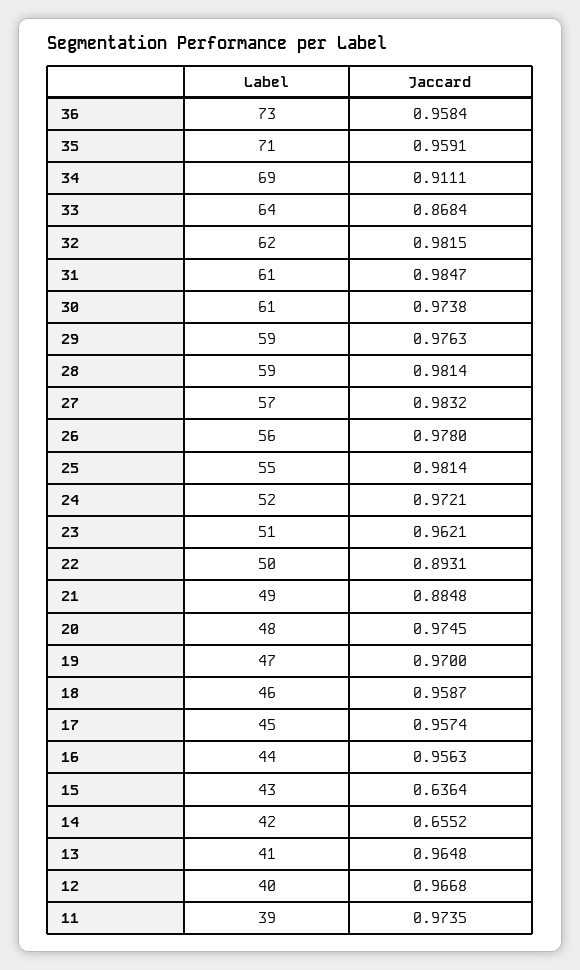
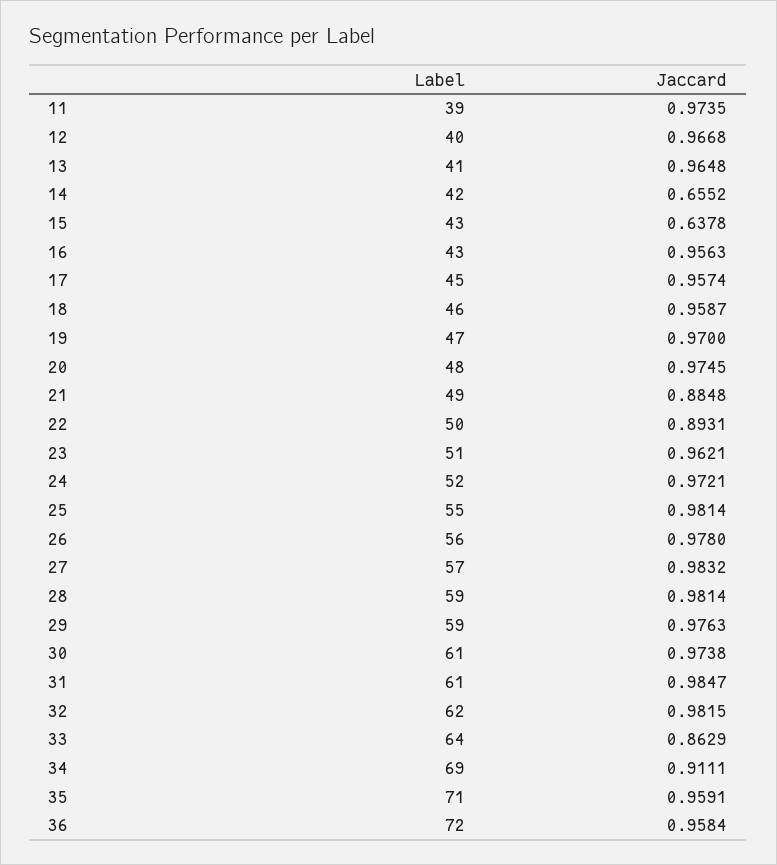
Label, 36: 73 -> 72
Jaccard, 33: 0.8684 -> 0.8629
Label, 16: 44 -> 43
Jaccard, 15: 0.6364 -> 0.6378

